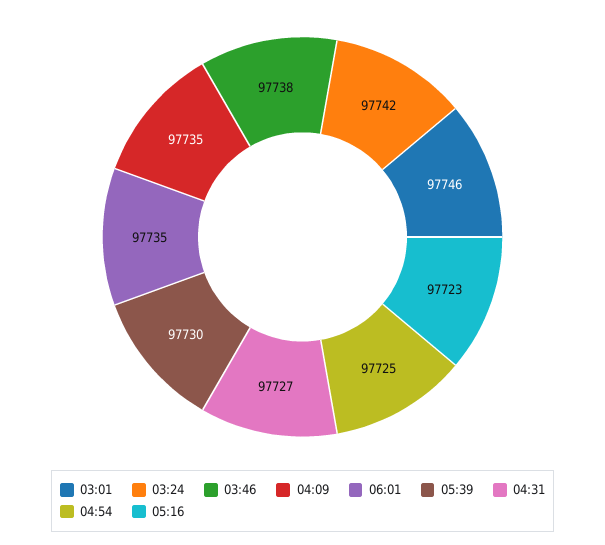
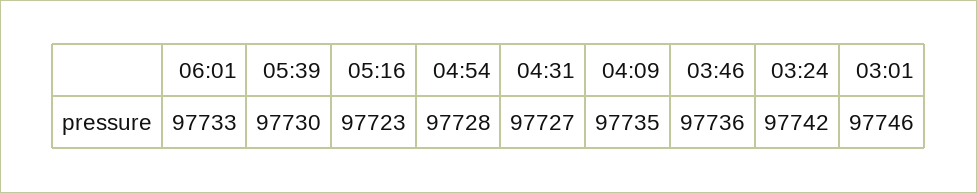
03:46: 97738 -> 97736
06:01: 97735 -> 97733
04:54: 97725 -> 97728

